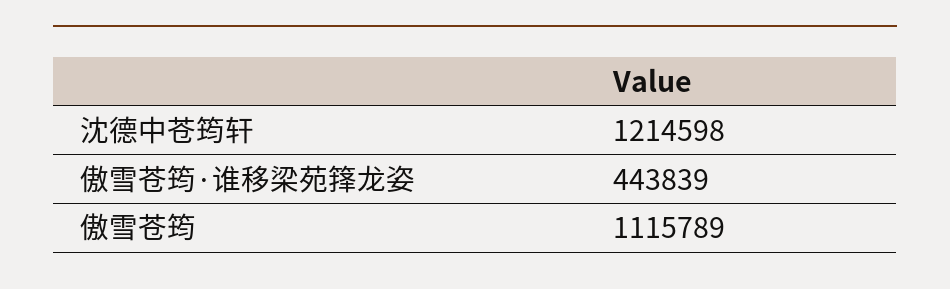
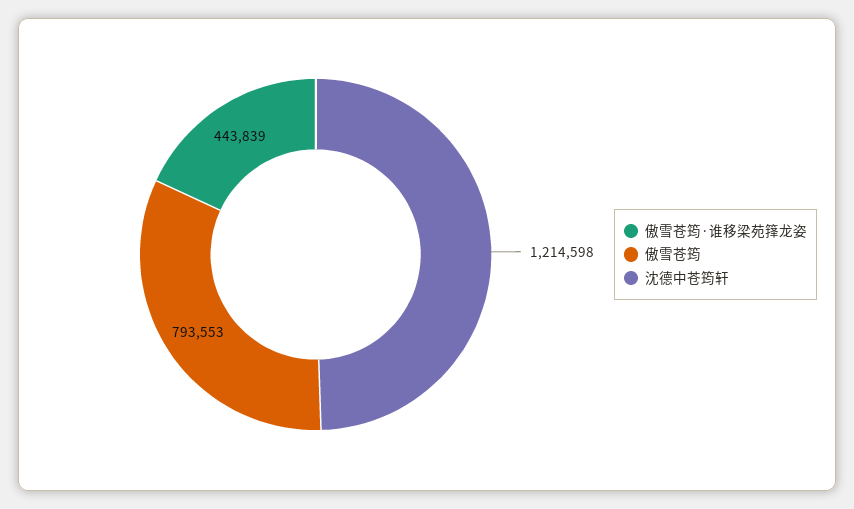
傲雪苍筠: 1115789 -> 793553

